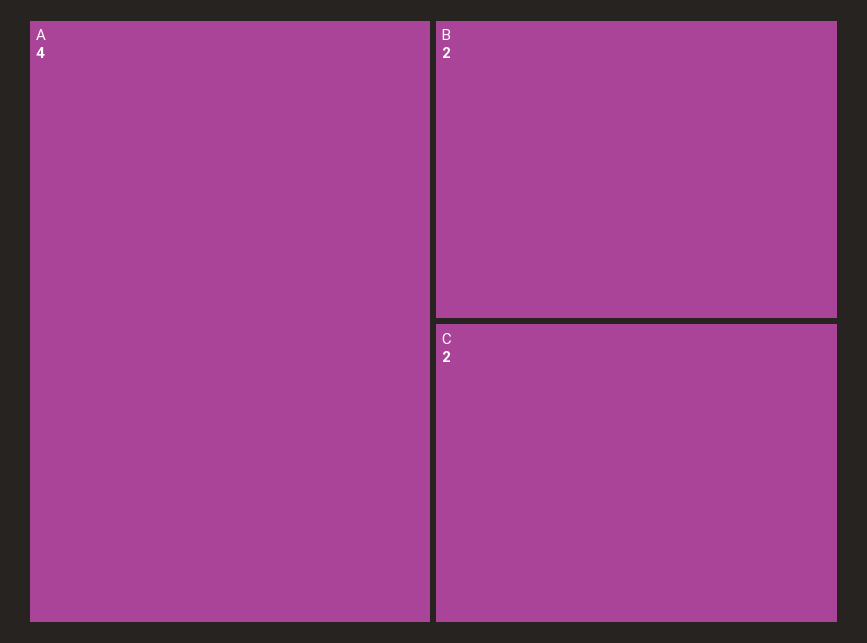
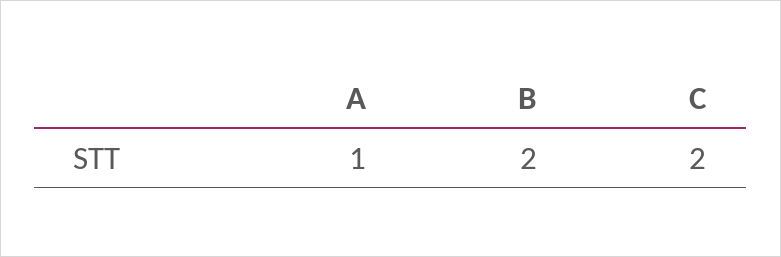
A: 4 -> 1

